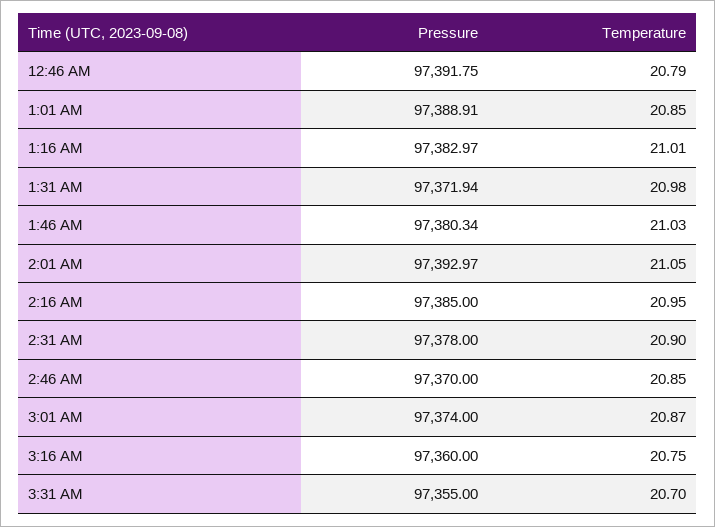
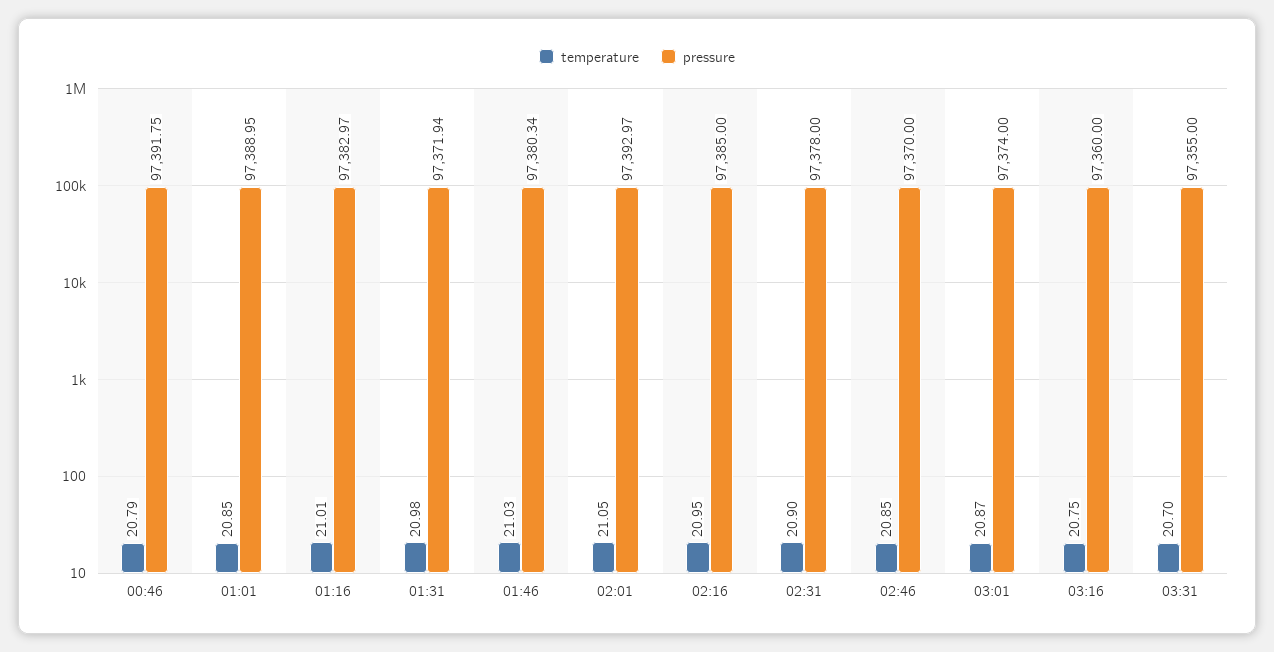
Pressure, 1:01 AM: 97388.91 -> 97388.95

